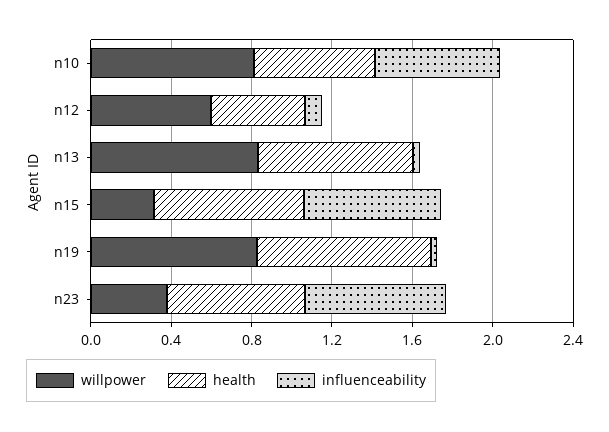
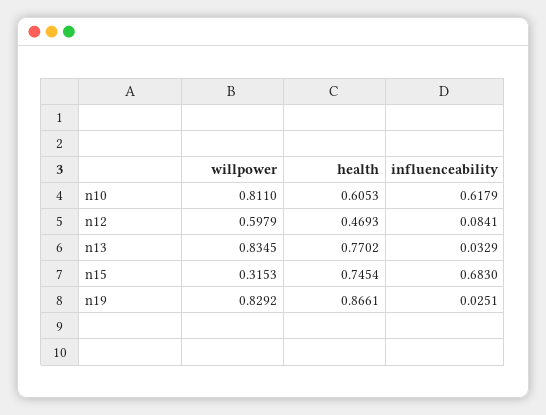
willpower, n23: 0.4 -> none
health, n23: 0.7 -> none
influenceability, n23: 0.7 -> none

